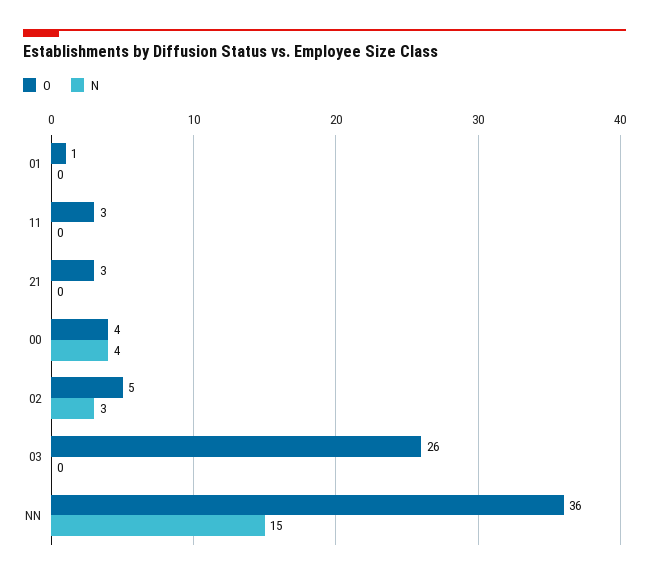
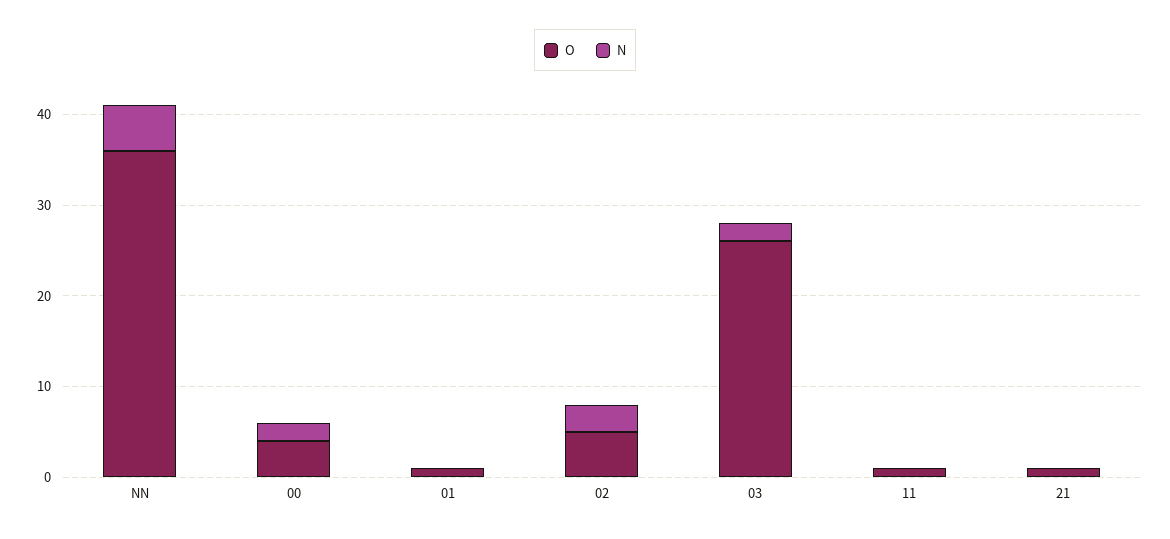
O, 11: 3 -> 1
O, 21: 3 -> 1
N, 00: 4 -> 2
N, 03: 0 -> 2
N, NN: 15 -> 5

